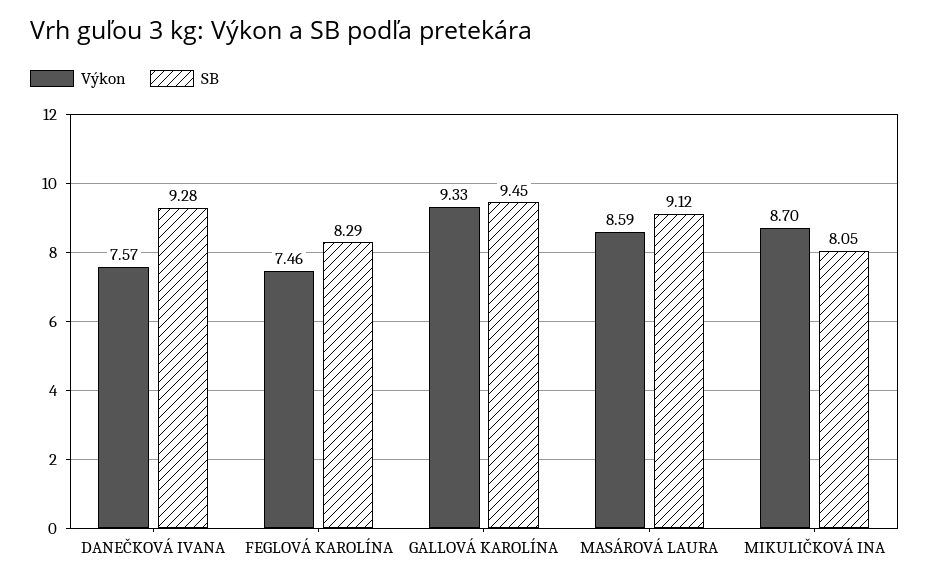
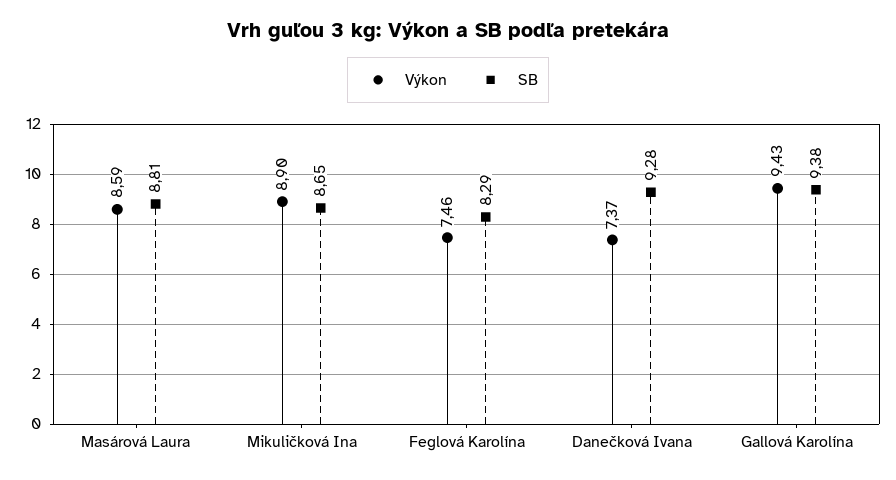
Výkon, DANEČKOVÁ IVANA: 7.57 -> 7.37
Výkon, GALLOVÁ KAROLÍNA: 9.33 -> 9.43
SB, GALLOVÁ KAROLÍNA: 9.45 -> 9.38
SB, MASÁROVÁ LAURA: 9.12 -> 8.81
Výkon, MIKULIČKOVÁ INA: 8.7 -> 8.9
SB, MIKULIČKOVÁ INA: 8.05 -> 8.65

